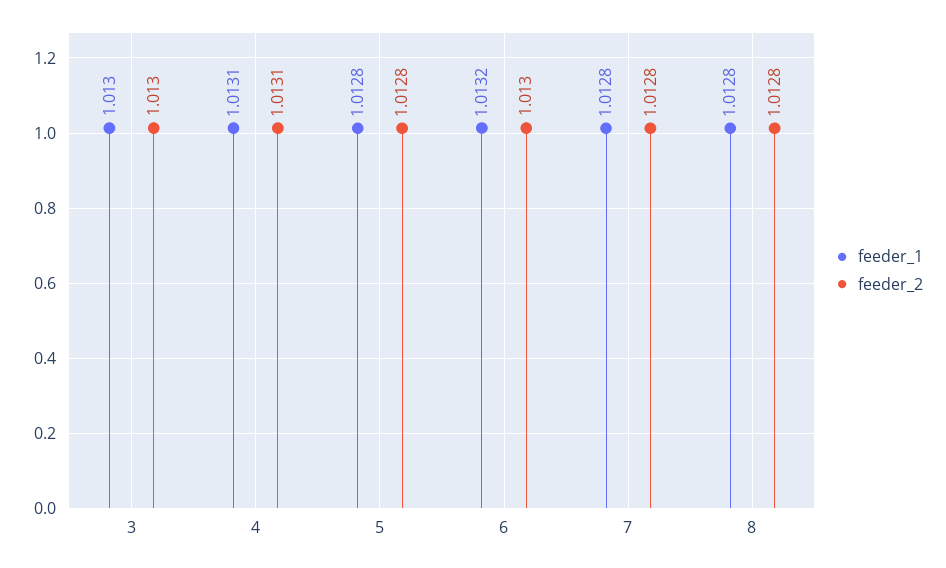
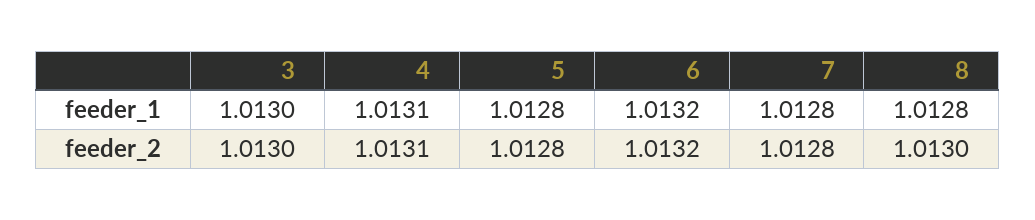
feeder_2, 6: 1.013 -> 1.0132
feeder_2, 8: 1.0128 -> 1.013

